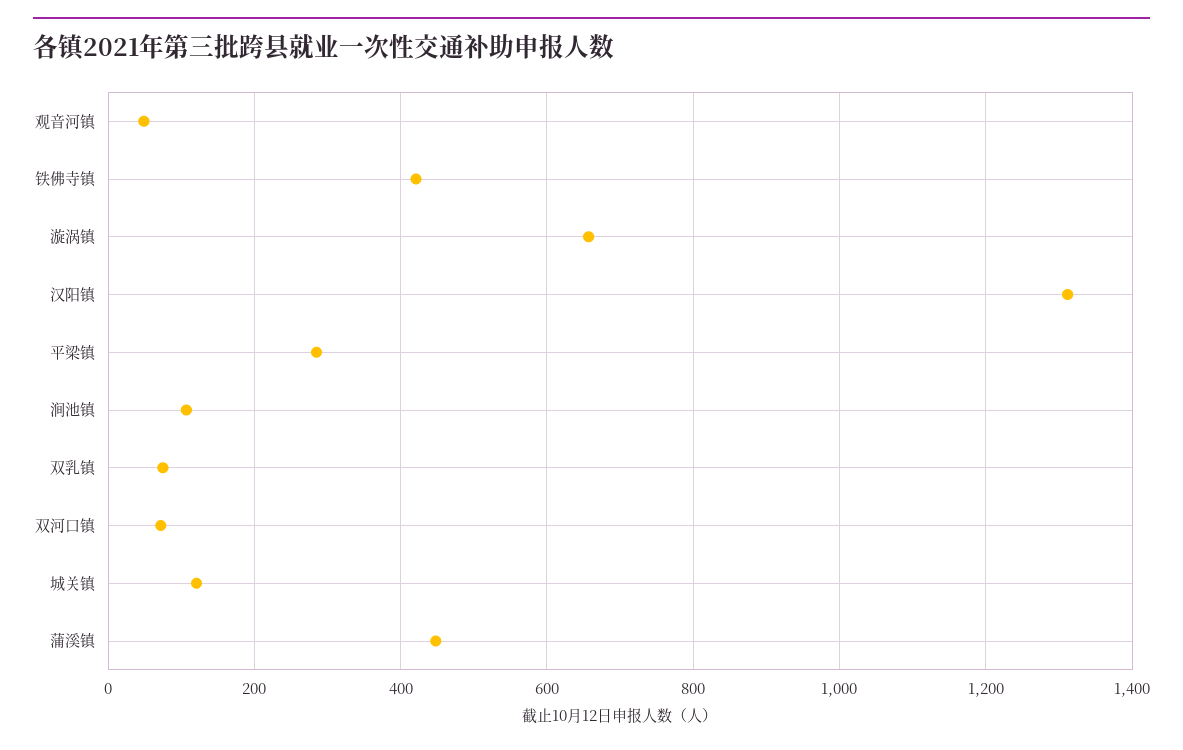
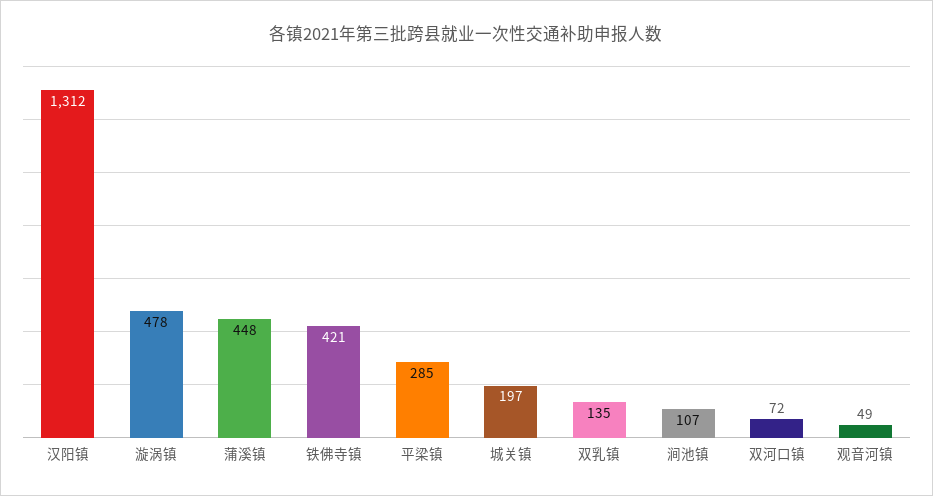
漩涡镇: 660 -> 478
双乳镇: 80 -> 135
城关镇: 120 -> 197

